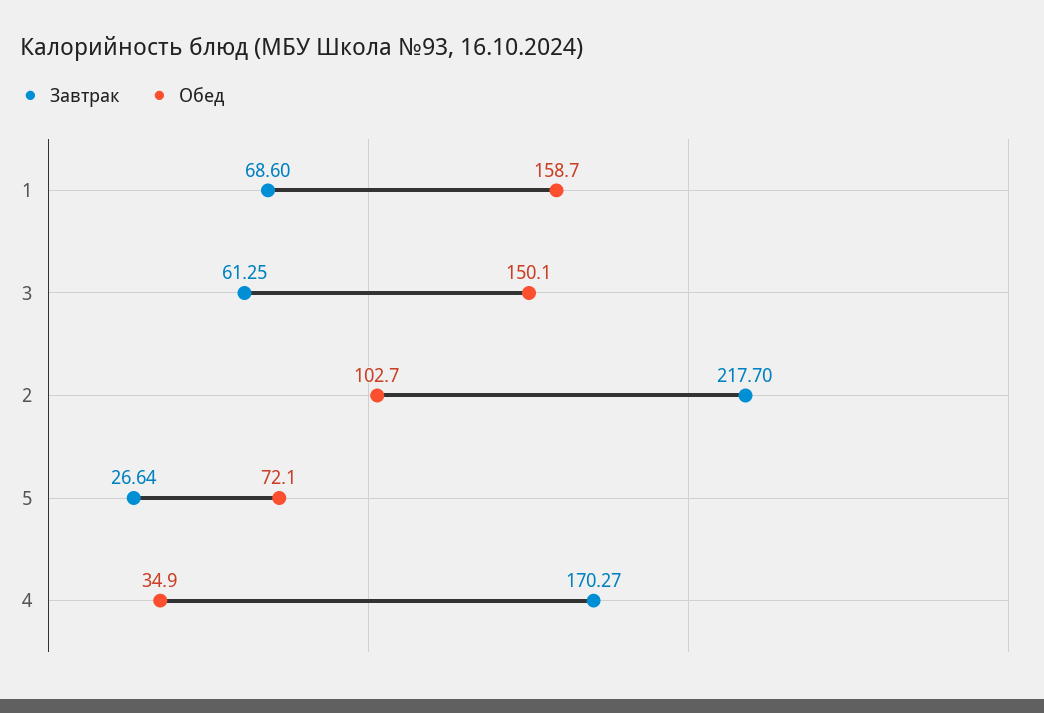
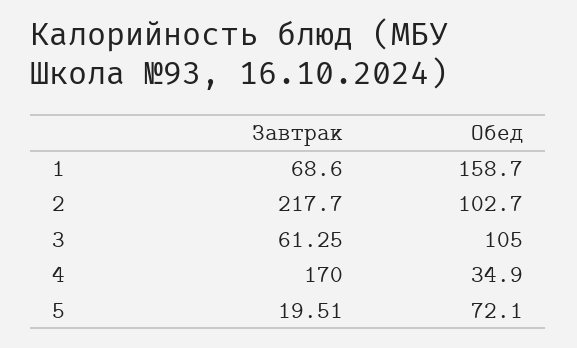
Обед, 3: 150.1 -> 105
Завтрак, 5: 26.64 -> 19.51
Завтрак, 4: 170.27 -> 170

